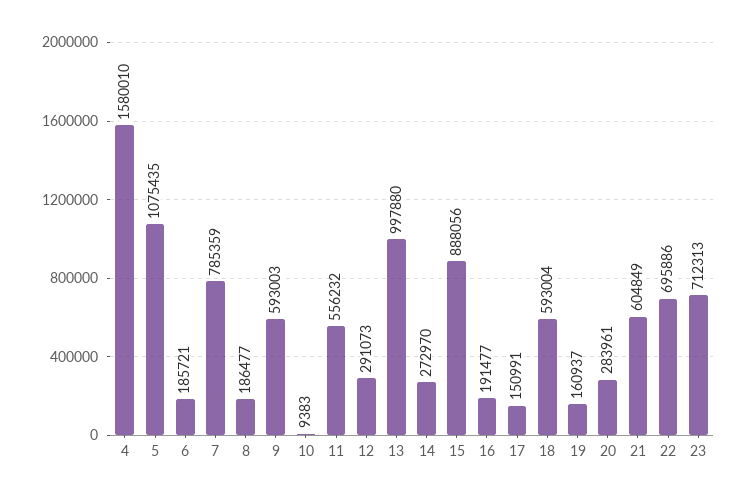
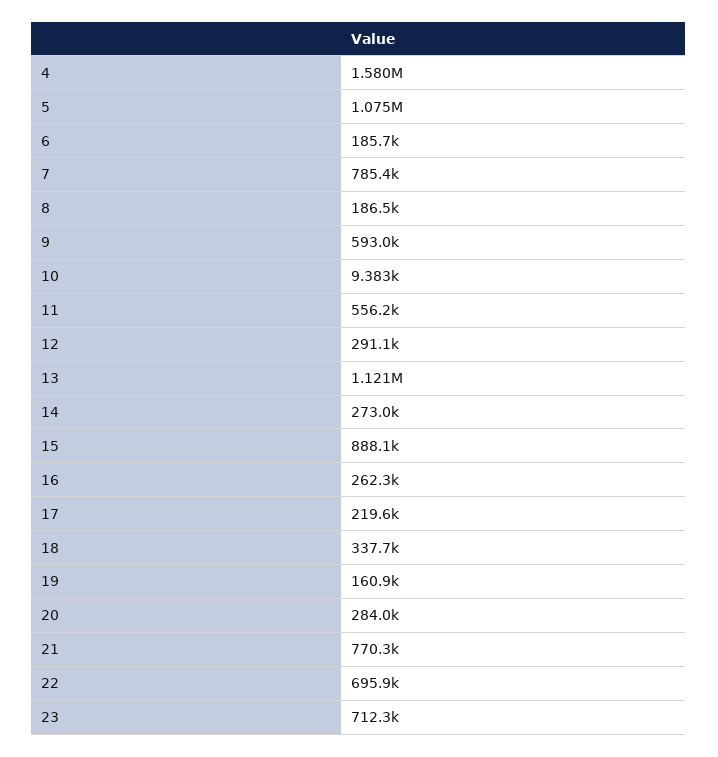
13: 997880 -> 1121000
16: 191477 -> 262300
17: 150991 -> 219600
18: 593004 -> 337700
21: 604849 -> 770300

